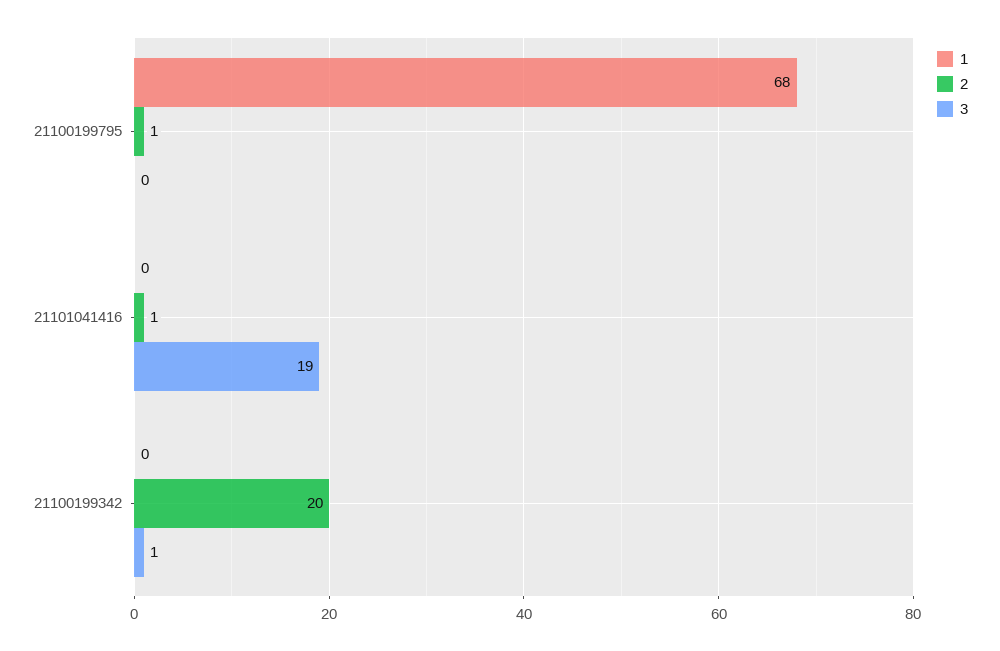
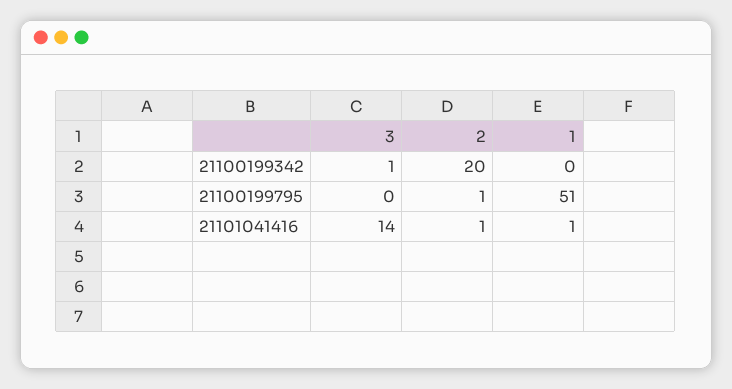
1, 21100199795: 68 -> 51
1, 21101041416: 0 -> 1
3, 21101041416: 19 -> 14

